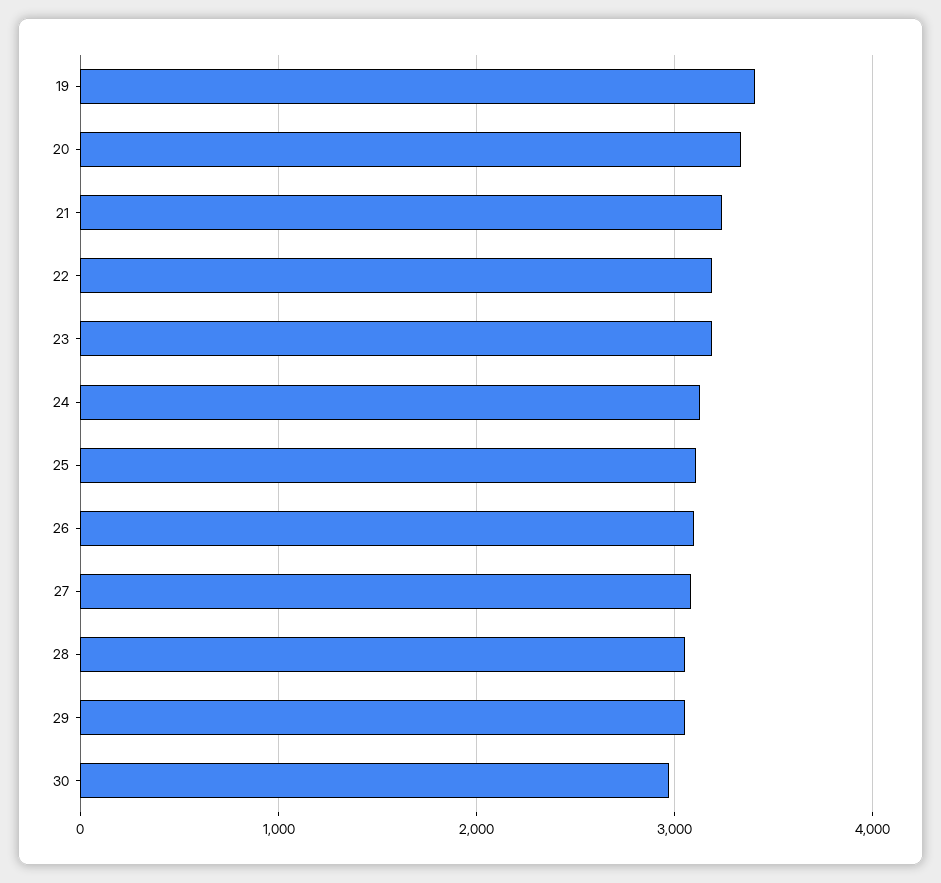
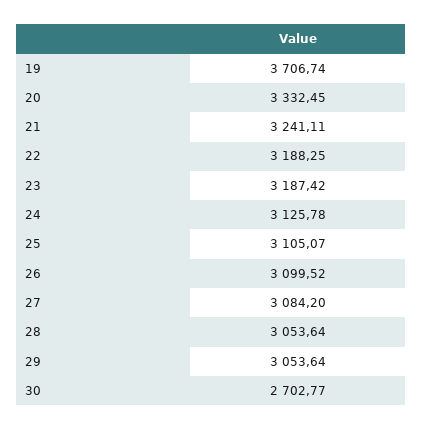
19: 3400 -> 3706.74
30: 3000 -> 2702.77

